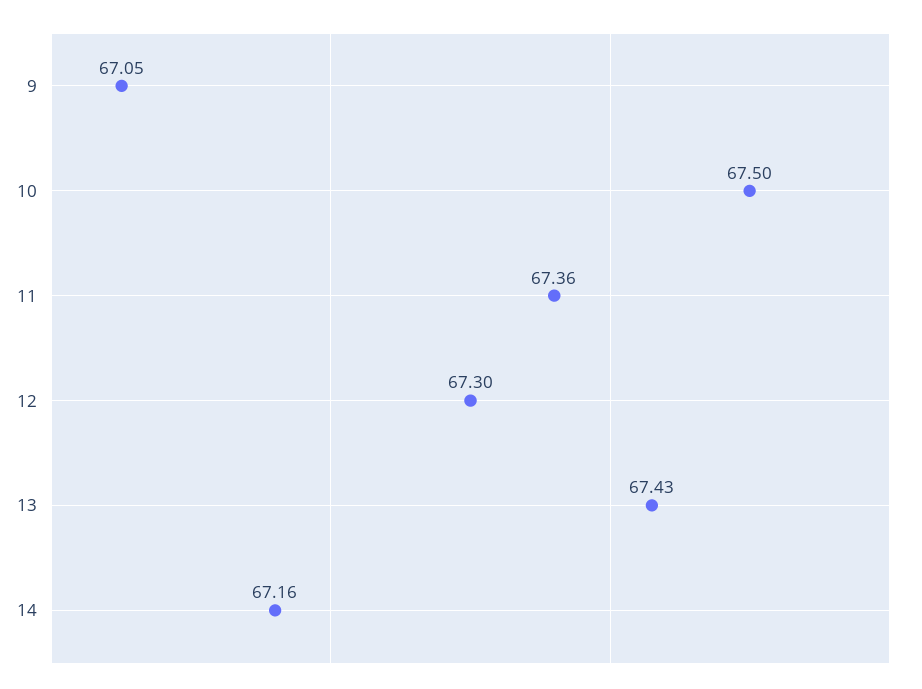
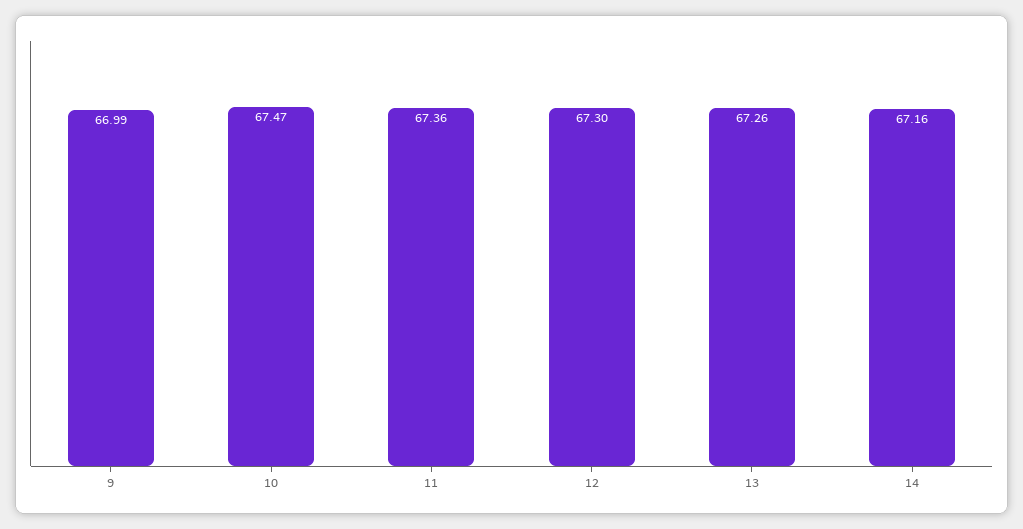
9: 67.05 -> 66.99
10: 67.5 -> 67.47
13: 67.43 -> 67.26

